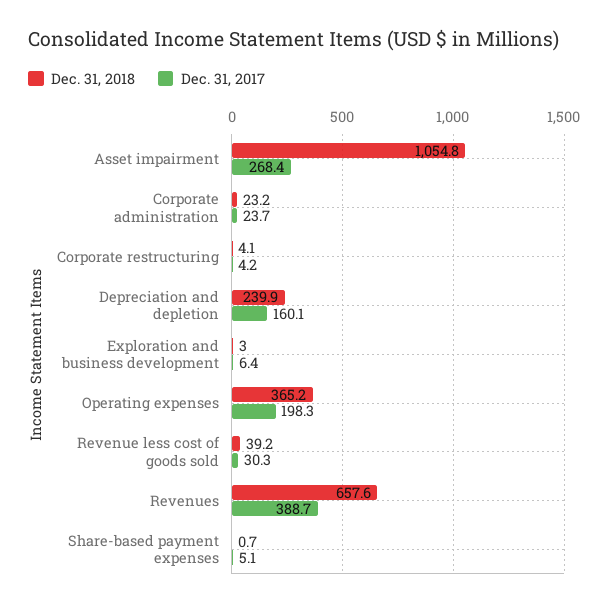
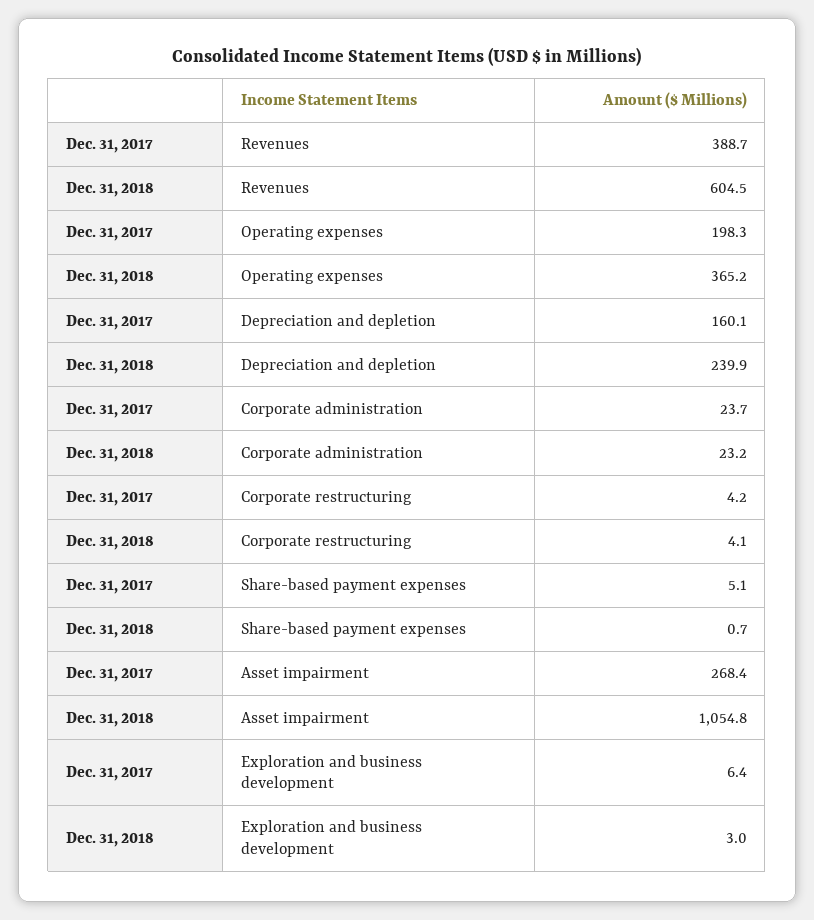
Dec. 31, 2018, Revenue less cost of goods sold: 39.2 -> none
Dec. 31, 2017, Revenue less cost of goods sold: 30.3 -> none
Dec. 31, 2018, Revenues: 657.6 -> 604.5

